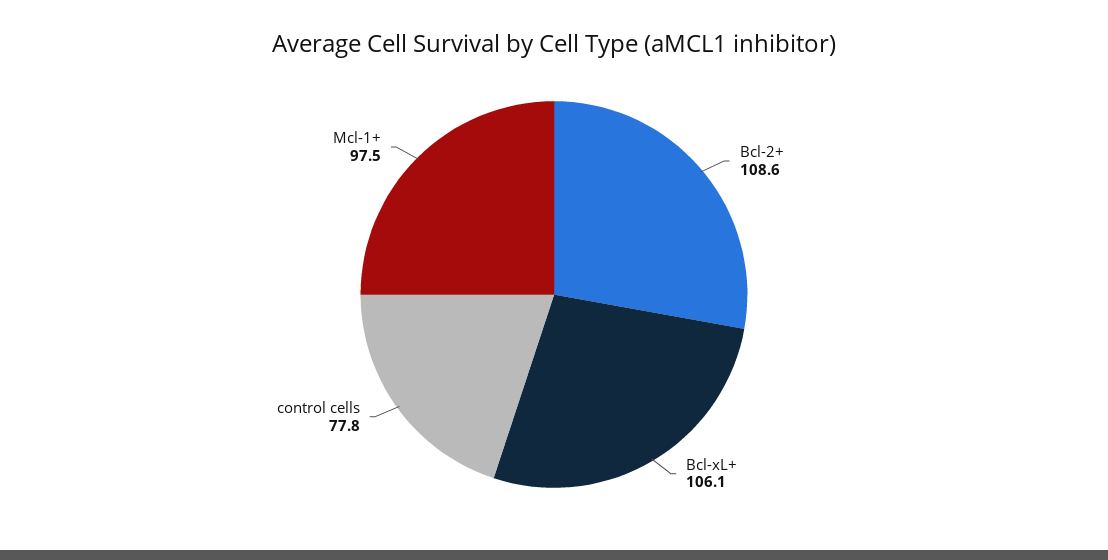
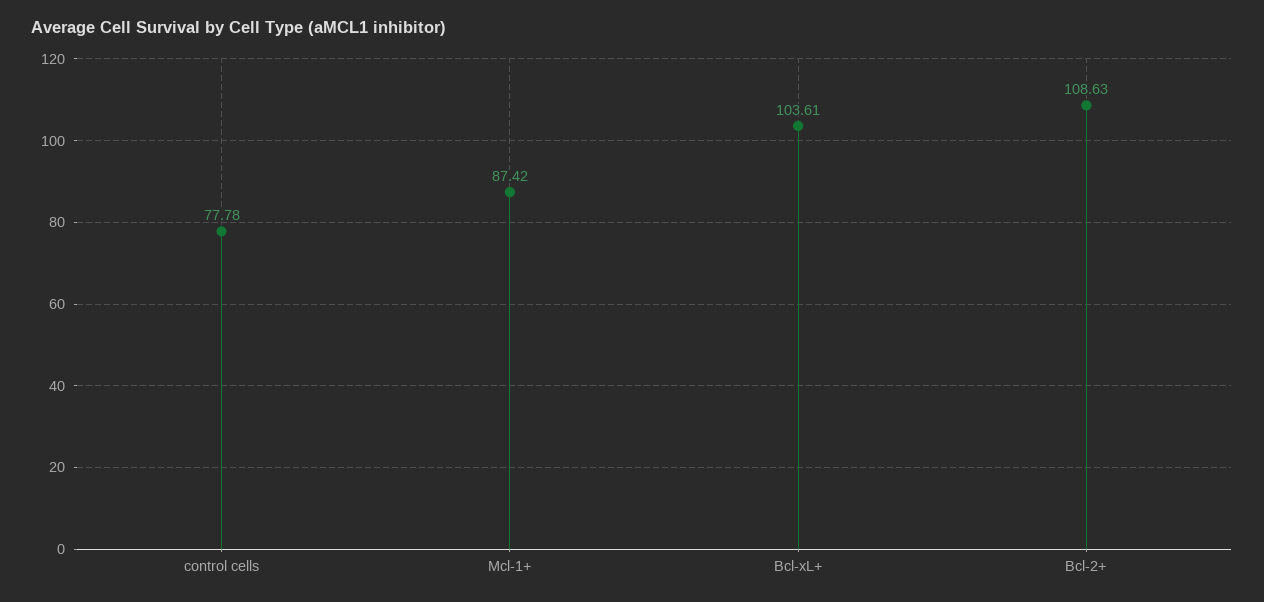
Bcl-xL+: 106.1 -> 103.61
Mcl-1+: 97.5 -> 87.42

